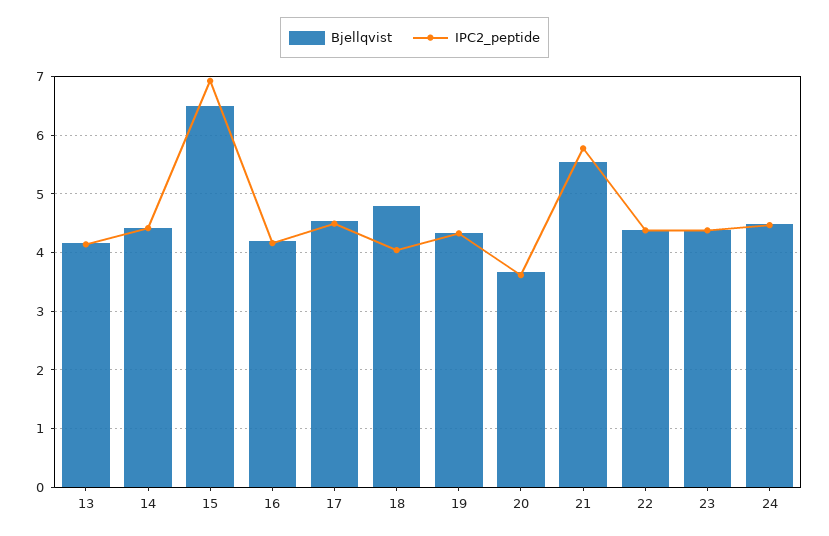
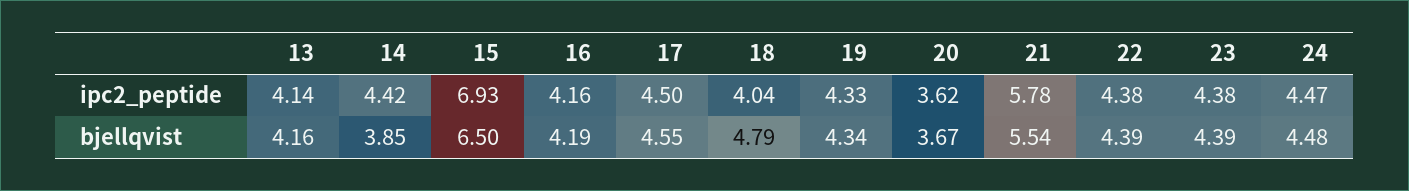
Bjellqvist, 14: 4.4 -> 3.85

